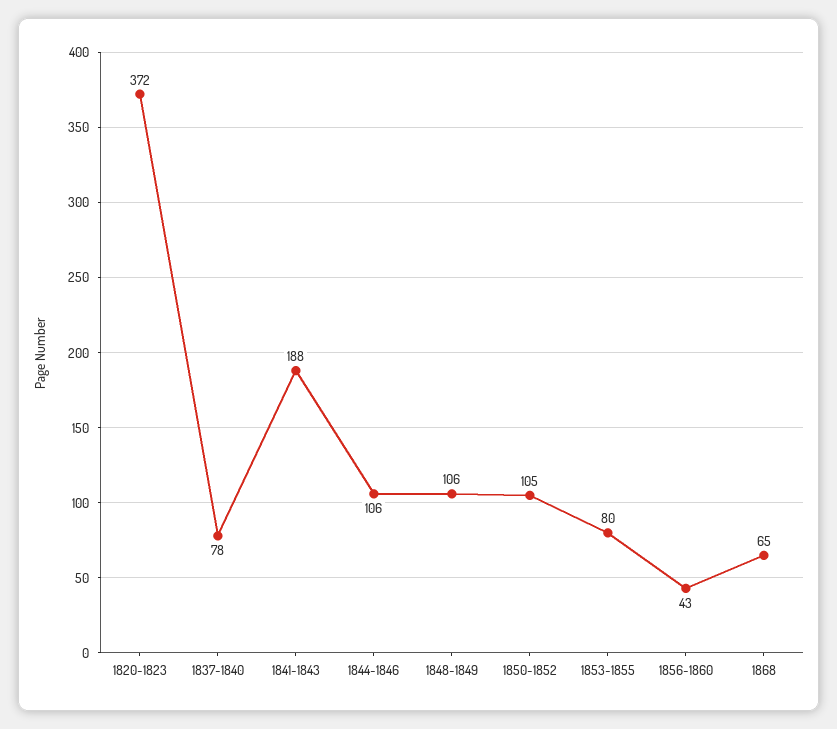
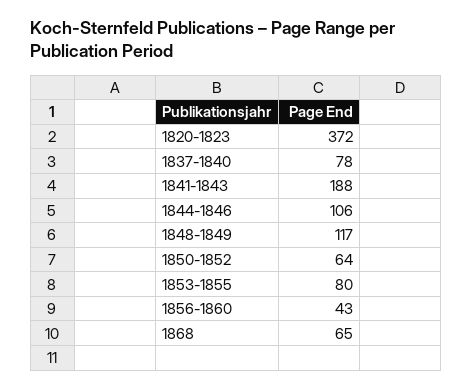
1848-1849: 106 -> 117
1850-1852: 105 -> 64

